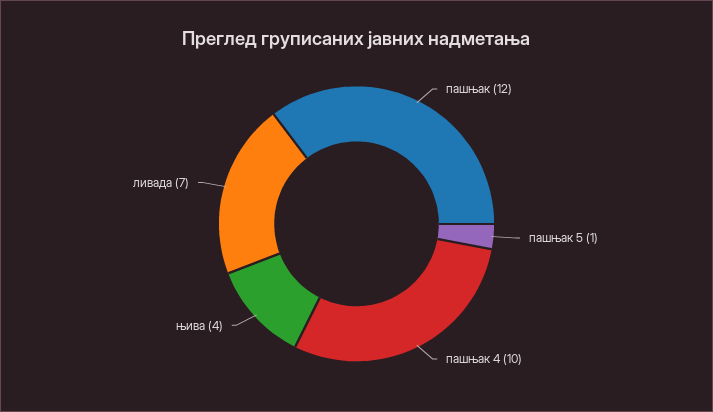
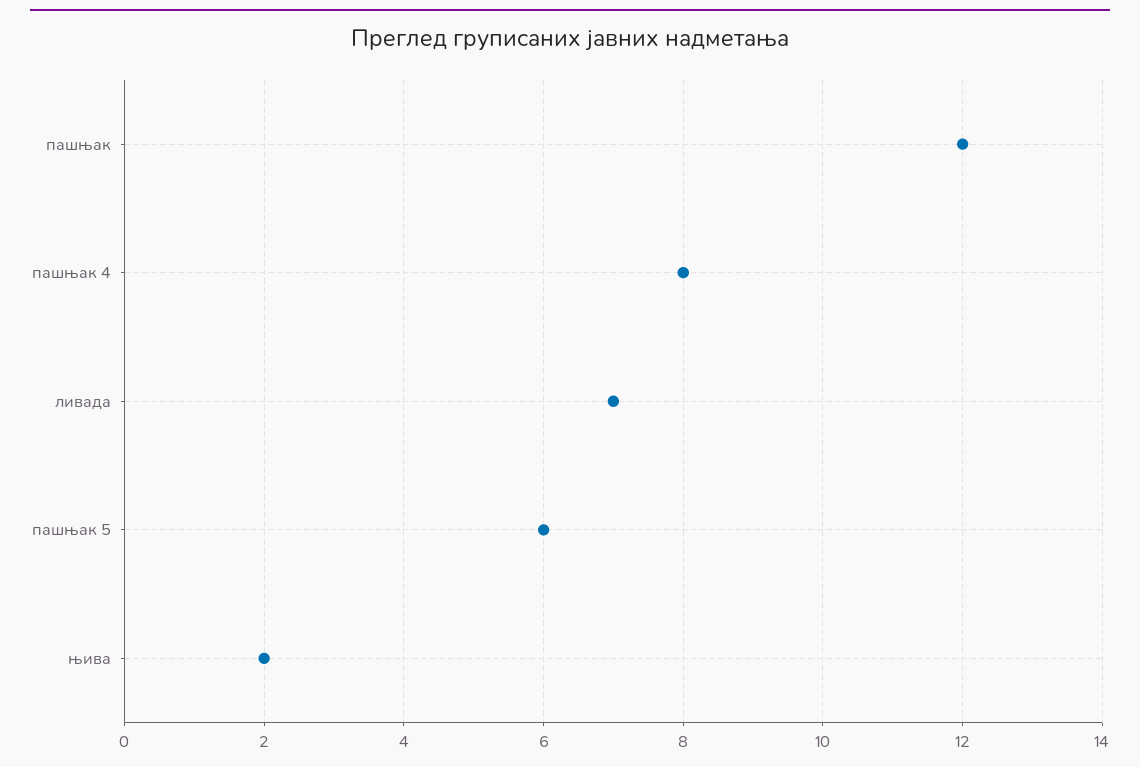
пашњак 5: 1 -> 6
пашњак 4: 10 -> 8
њива: 4 -> 2

